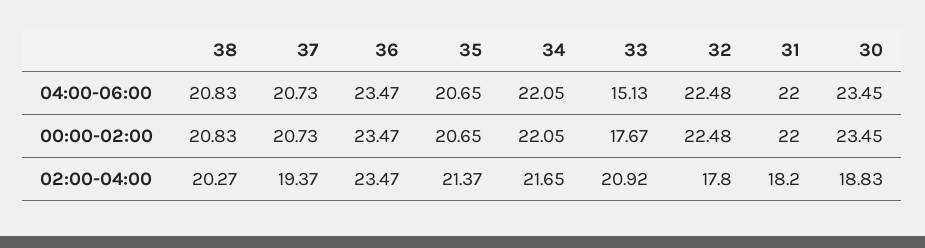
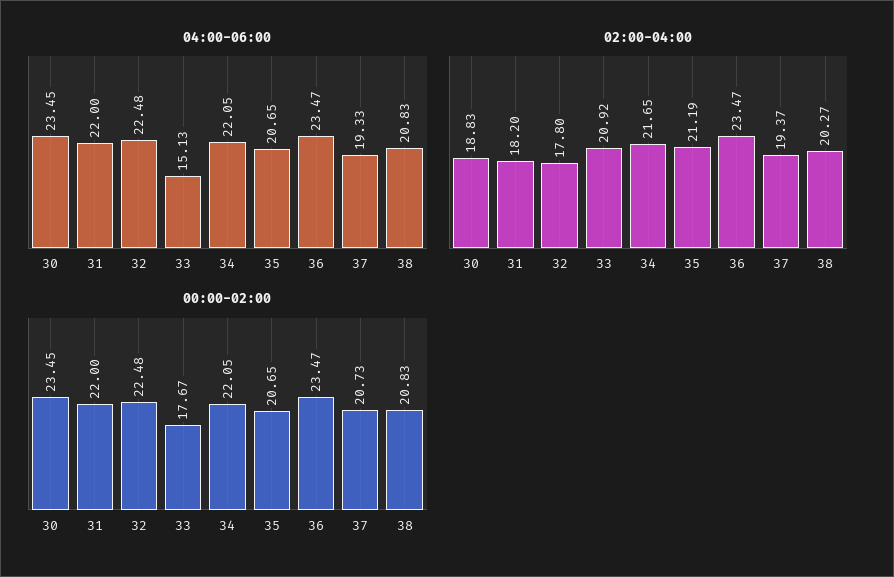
04:00-06:00, 37: 20.73 -> 19.33
02:00-04:00, 35: 21.37 -> 21.19

